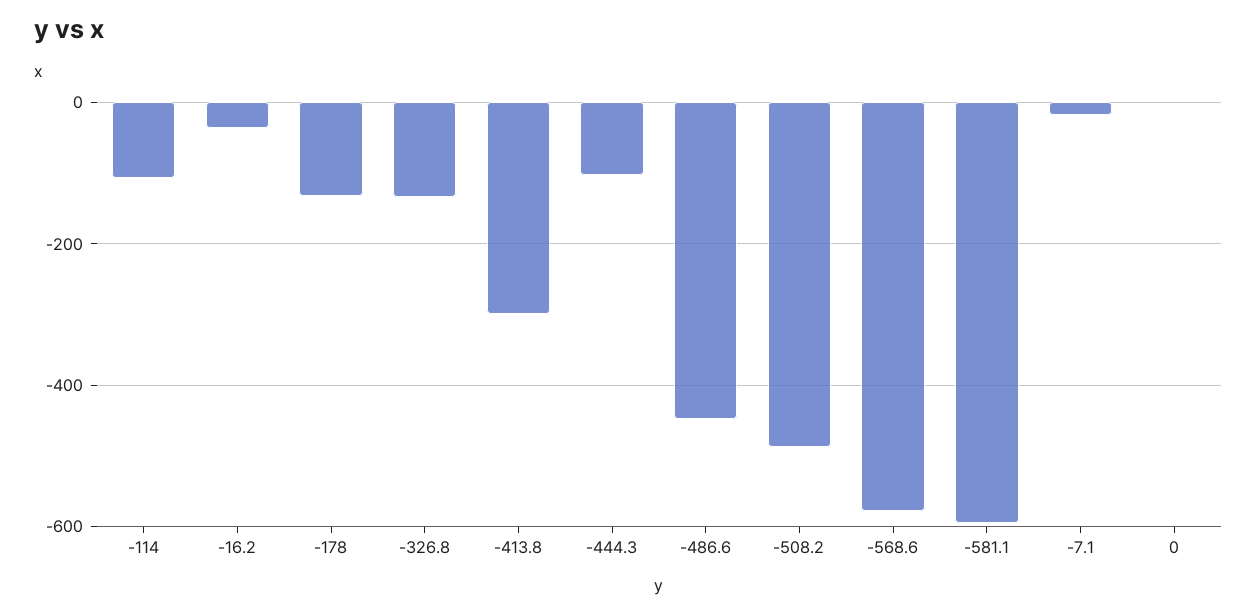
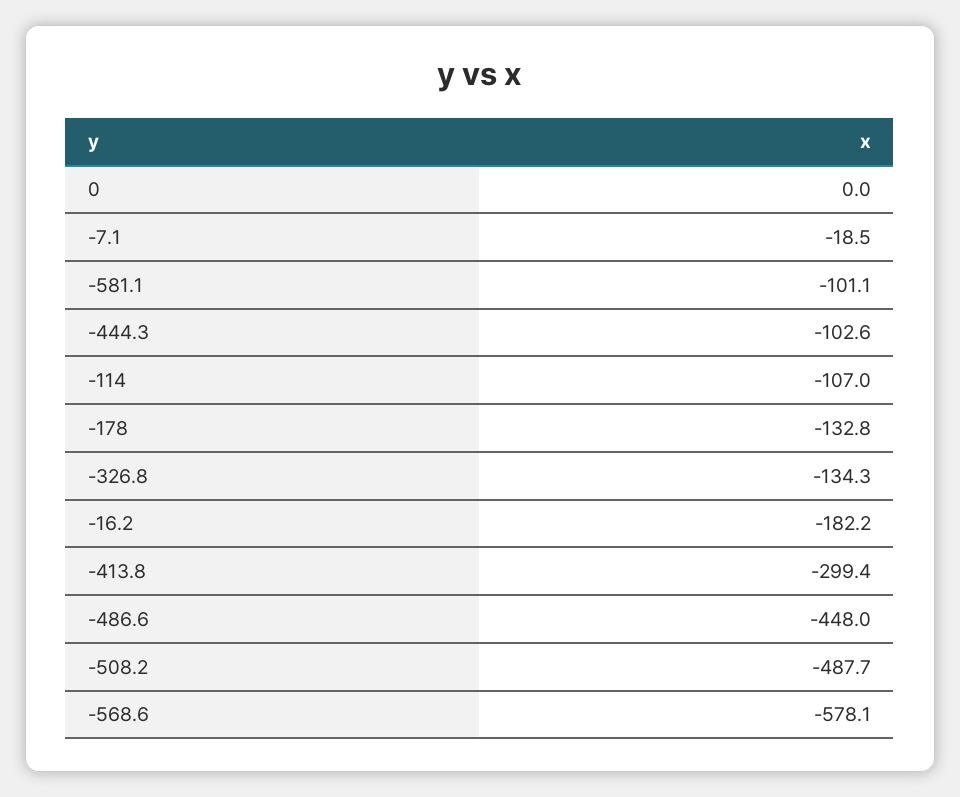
-16.2: -40 -> -182.2
-581.1: -600 -> -101.1

